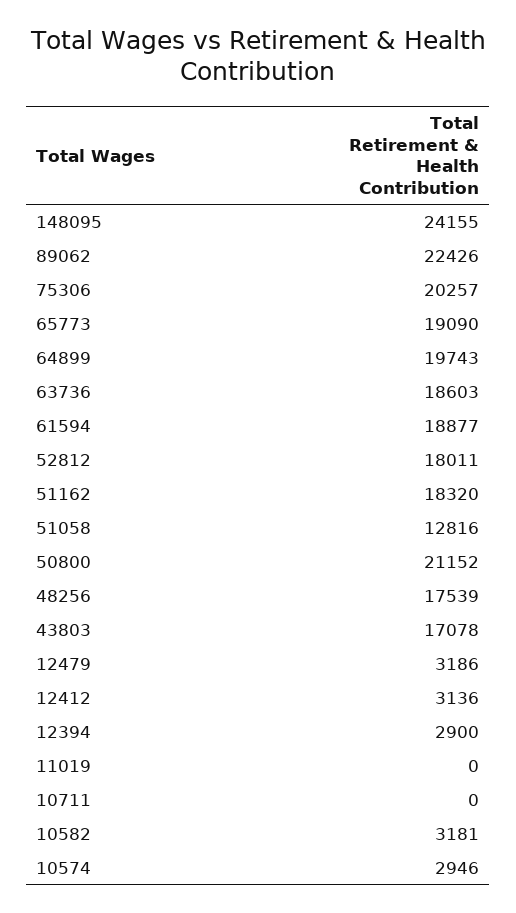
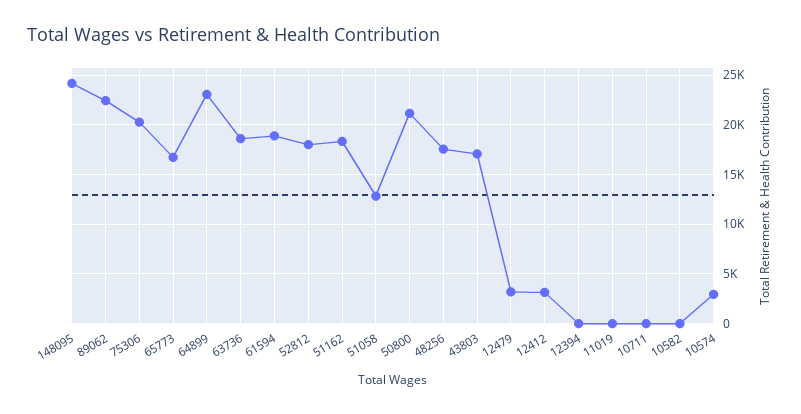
65773: 19090 -> 17000
64899: 19743 -> 23000
12394: 2900 -> 0
10582: 3181 -> 0

